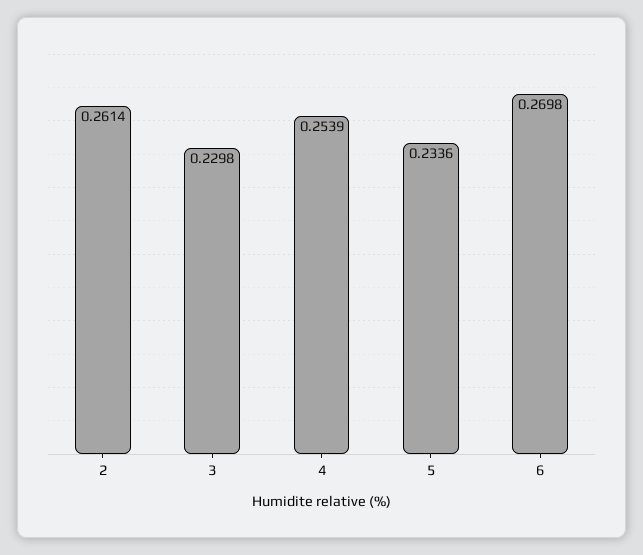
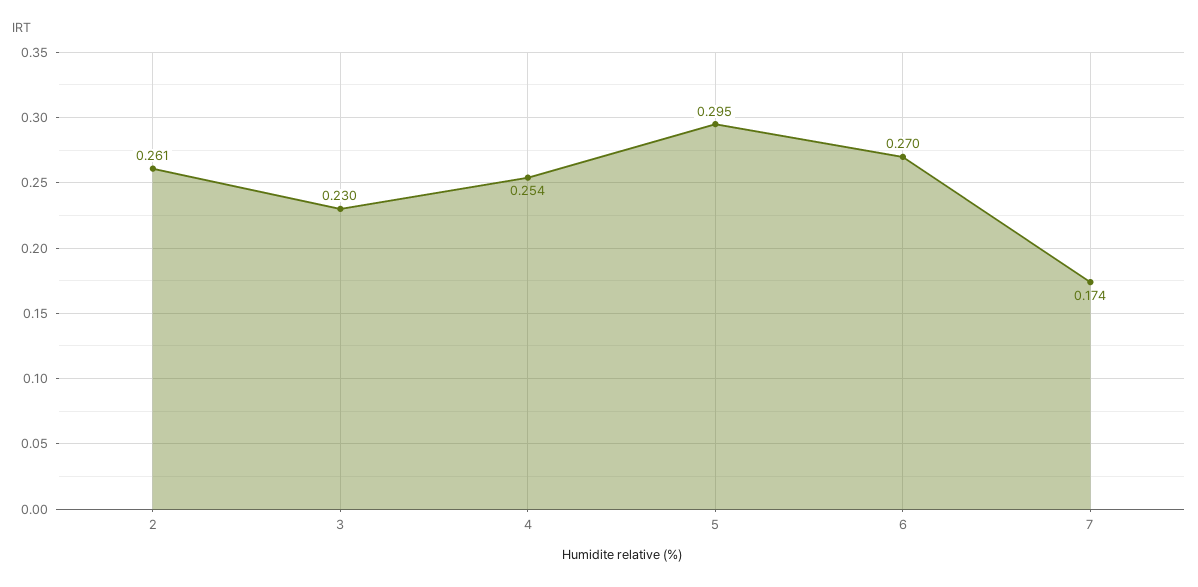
5: 0.2336 -> 0.295
7: none -> 0.174

